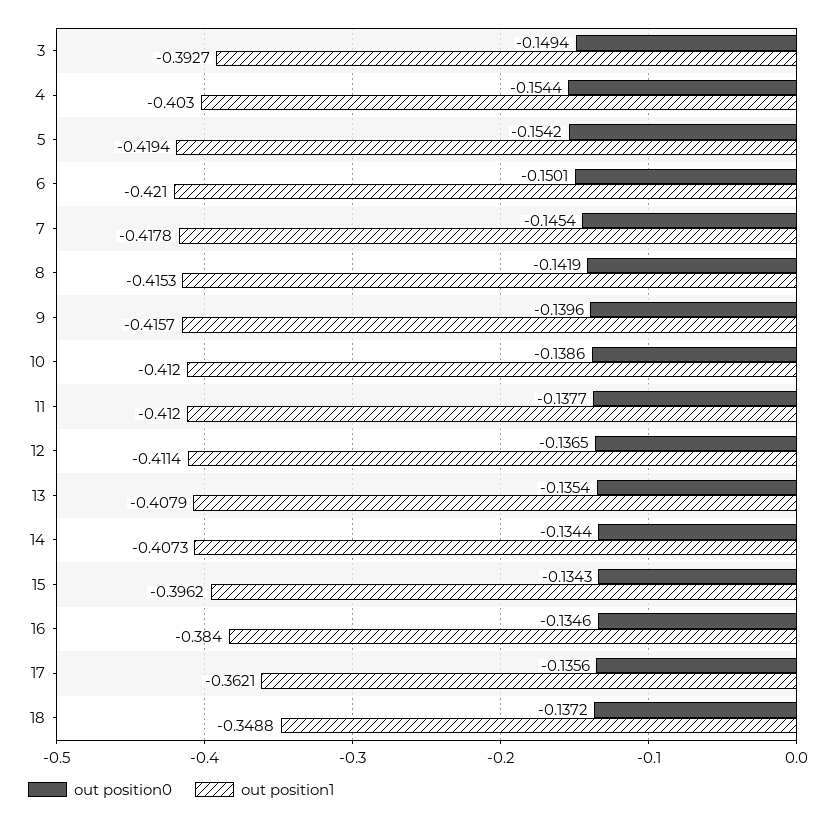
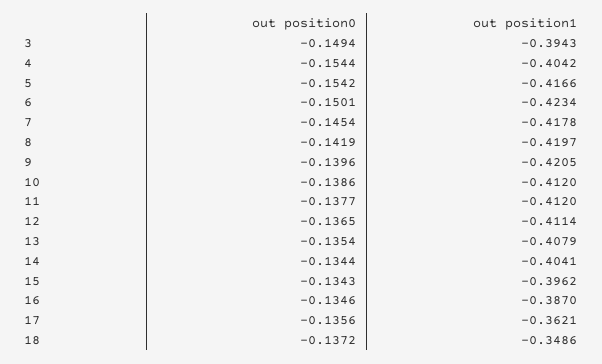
out position1, 3: -0.3927 -> -0.3943
out position1, 4: -0.403 -> -0.4042
out position1, 5: -0.4194 -> -0.4166
out position1, 6: -0.421 -> -0.4234
out position1, 8: -0.4153 -> -0.4197
out position1, 9: -0.4157 -> -0.4205
out position1, 14: -0.4073 -> -0.4041
out position1, 16: -0.384 -> -0.387
out position1, 18: -0.3488 -> -0.3486

